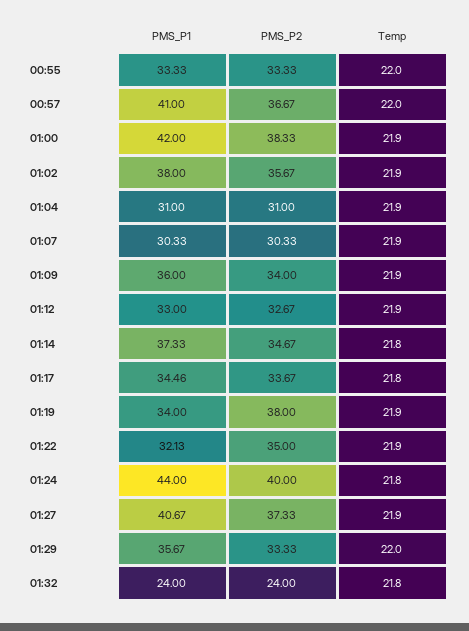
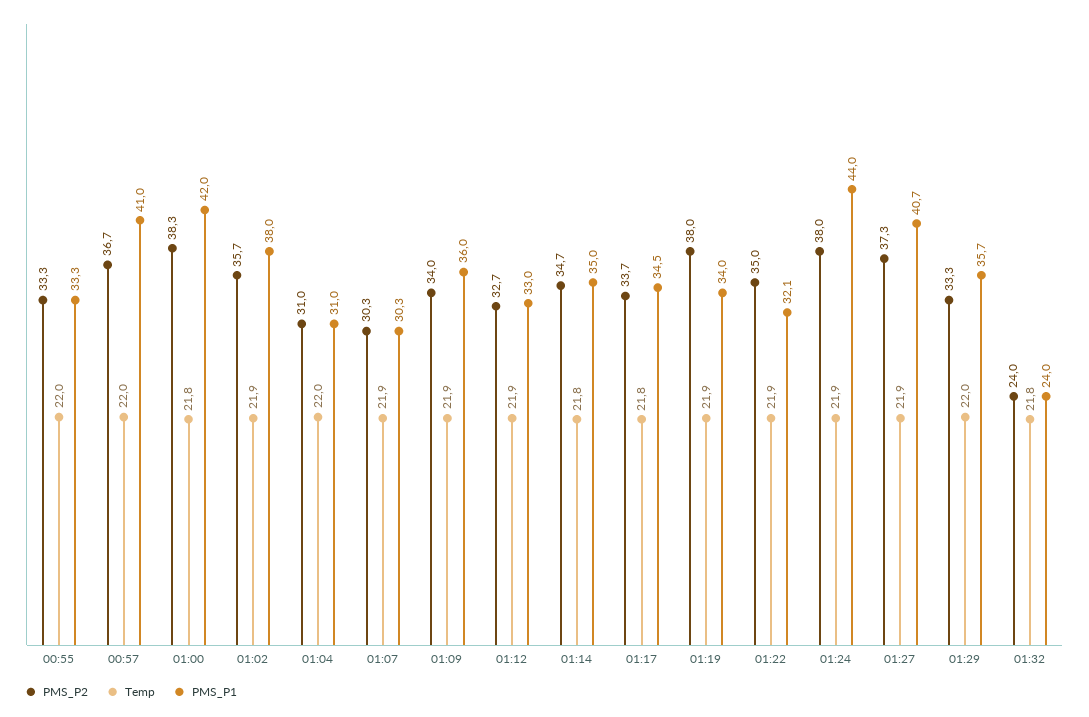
Temp, 01:00: 21.9 -> 21.8
Temp, 01:04: 21.9 -> 22
PMS_P1, 01:14: 37.33 -> 35
PMS_P2, 01:24: 40 -> 38
Temp, 01:24: 21.8 -> 21.9

